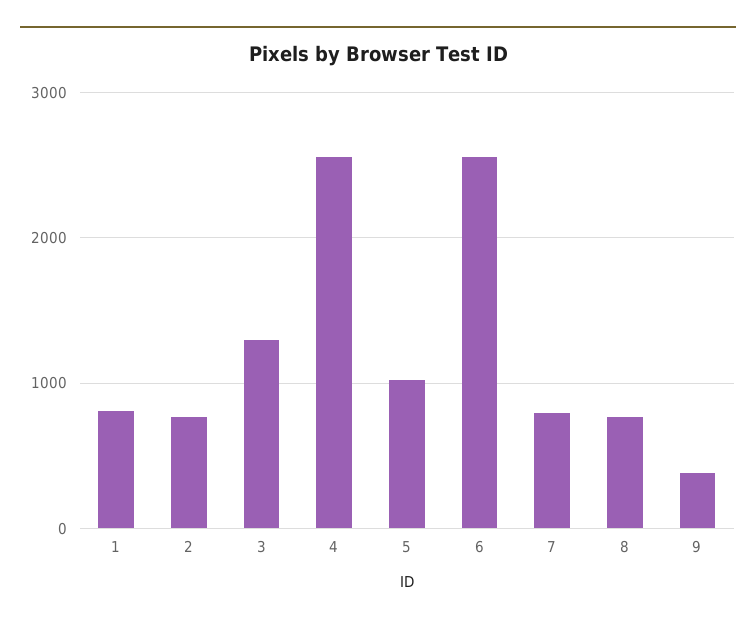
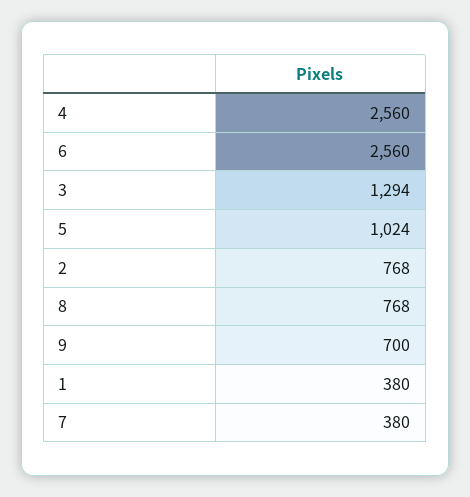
1: 800 -> 380
7: 800 -> 380
9: 400 -> 700

